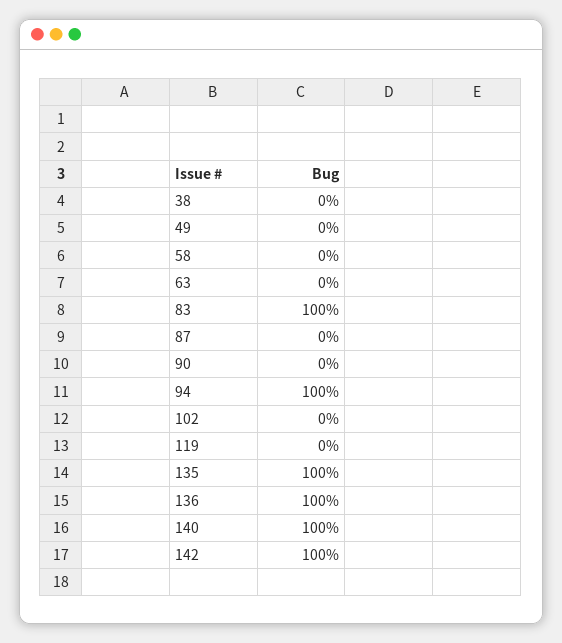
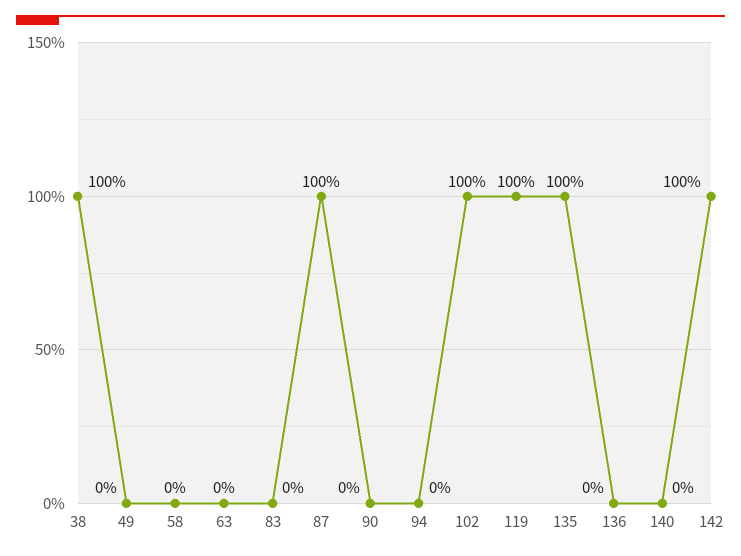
38: 0 -> 100
83: 100 -> 0
87: 0 -> 100
94: 100 -> 0
102: 0 -> 100
119: 0 -> 100
136: 100 -> 0
140: 100 -> 0

